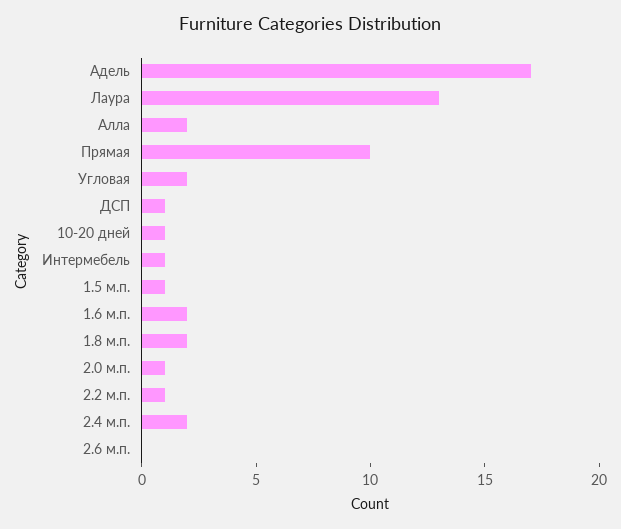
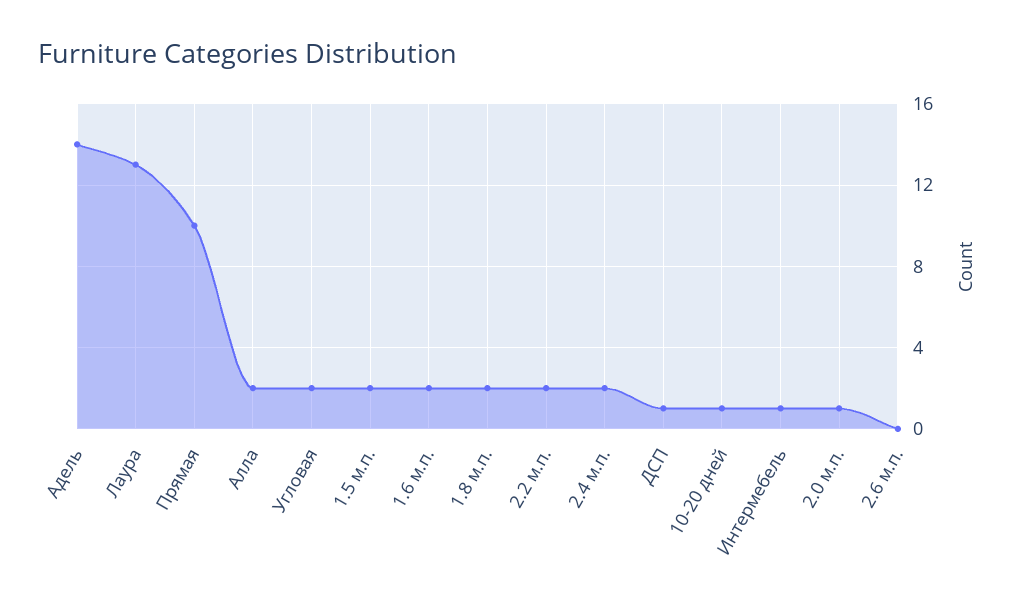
Адель: 17 -> 14
1.5 м.п.: 1 -> 2
2.2 м.п.: 1 -> 2

